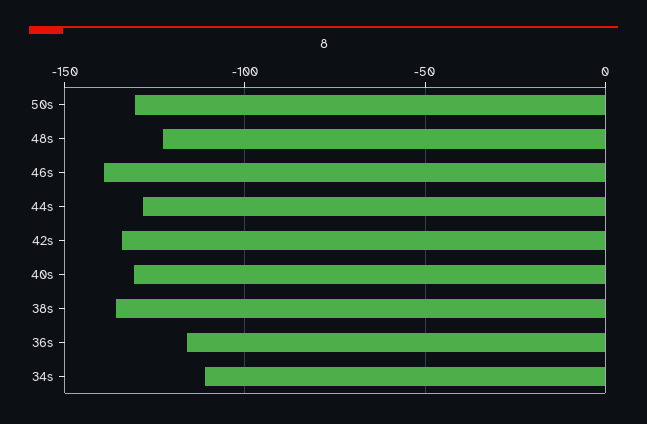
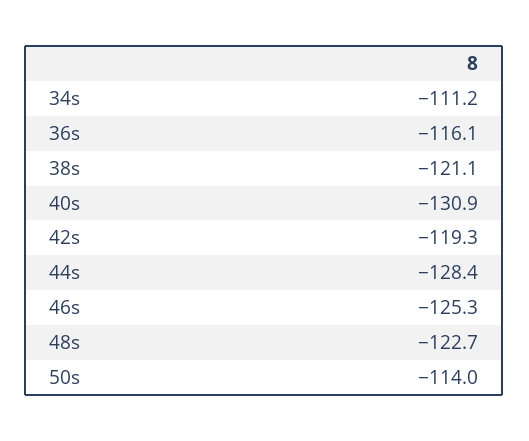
50s: -130 -> -114
46s: -140 -> -125.3
42s: -135 -> -119.3
38s: -135 -> -121.1

